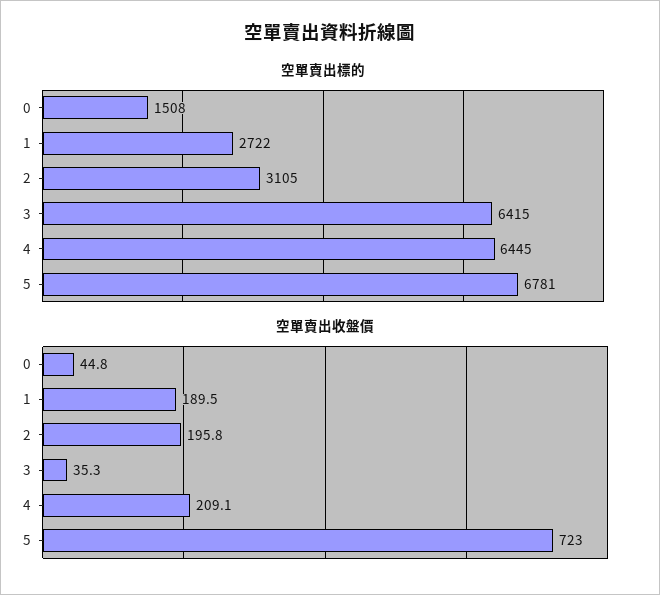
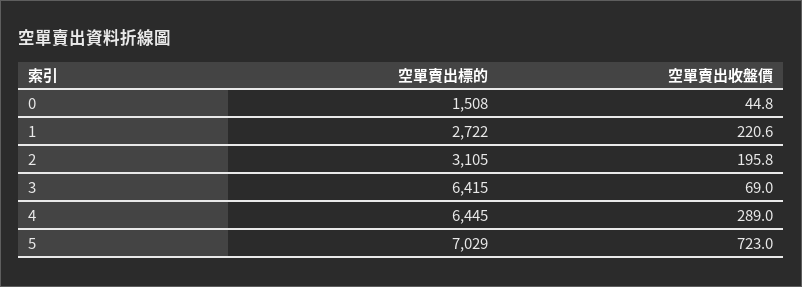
空單賣出標的, 5: 6781 -> 7029
空單賣出收盤價, 1: 189.5 -> 220.6
空單賣出收盤價, 3: 35.3 -> 69
空單賣出收盤價, 4: 209.1 -> 289

